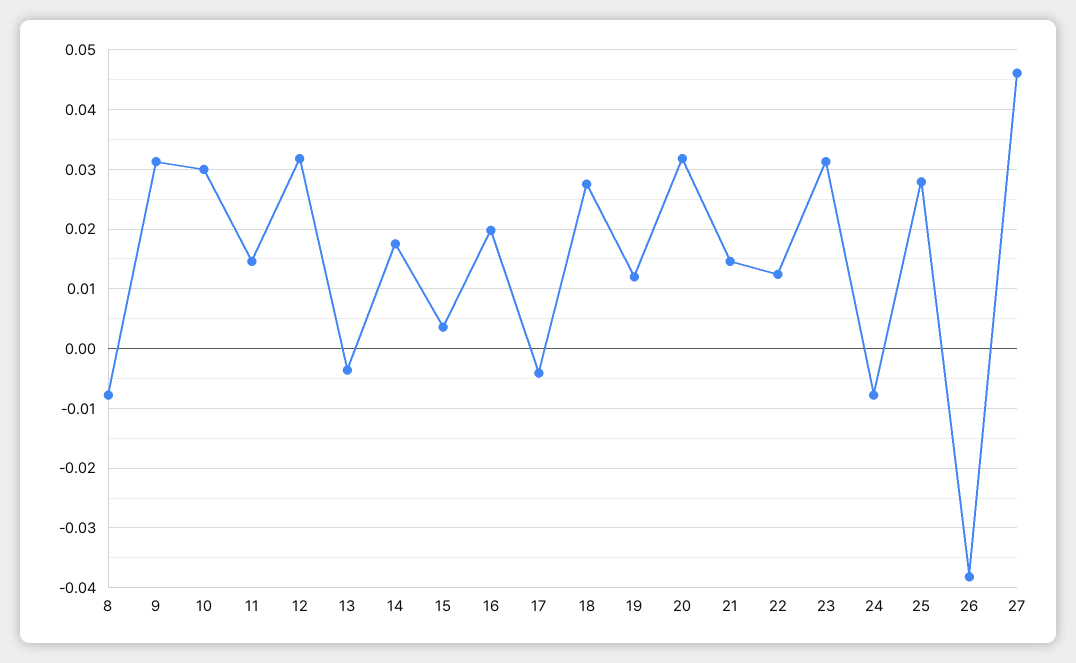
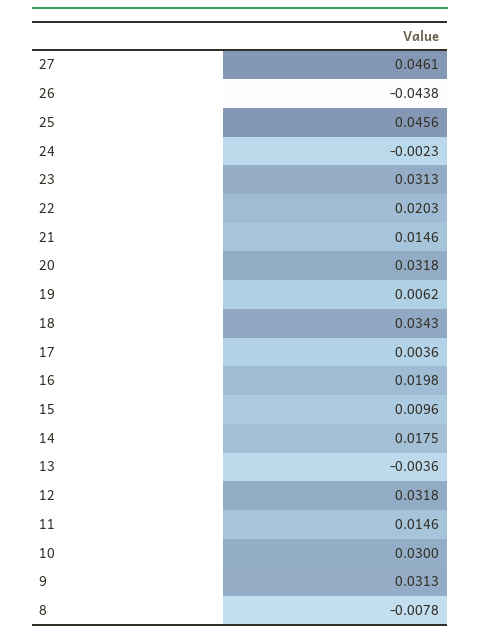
15: 0.004 -> 0.0096
17: -0.004 -> 0.0036
18: 0.028 -> 0.0343
19: 0.012 -> 0.0062
22: 0.012 -> 0.0203
24: -0.008 -> -0.0023
25: 0.028 -> 0.0456
26: -0.038 -> -0.0438

